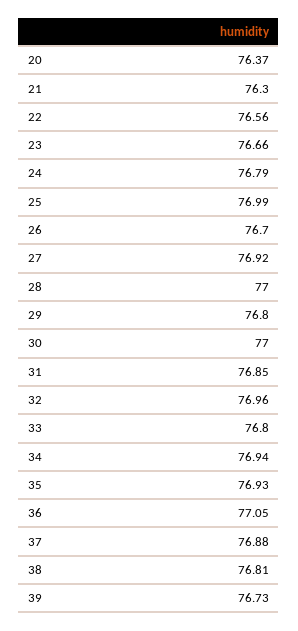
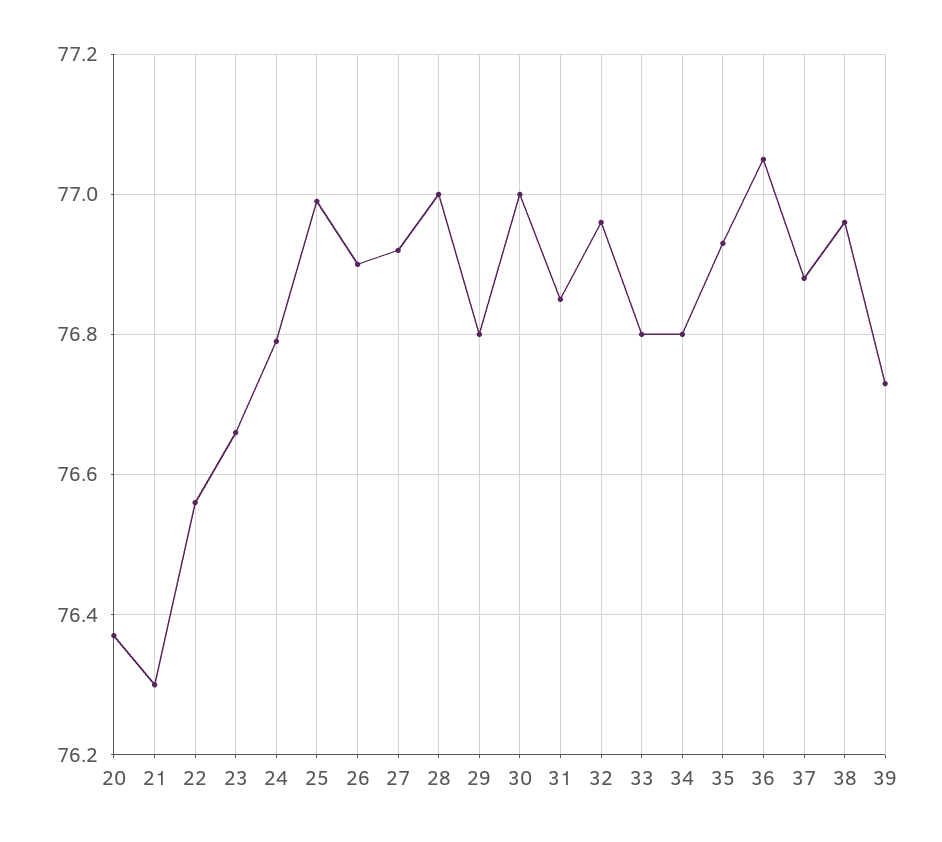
26: 76.7 -> 76.9
34: 76.94 -> 76.8
38: 76.81 -> 76.95

